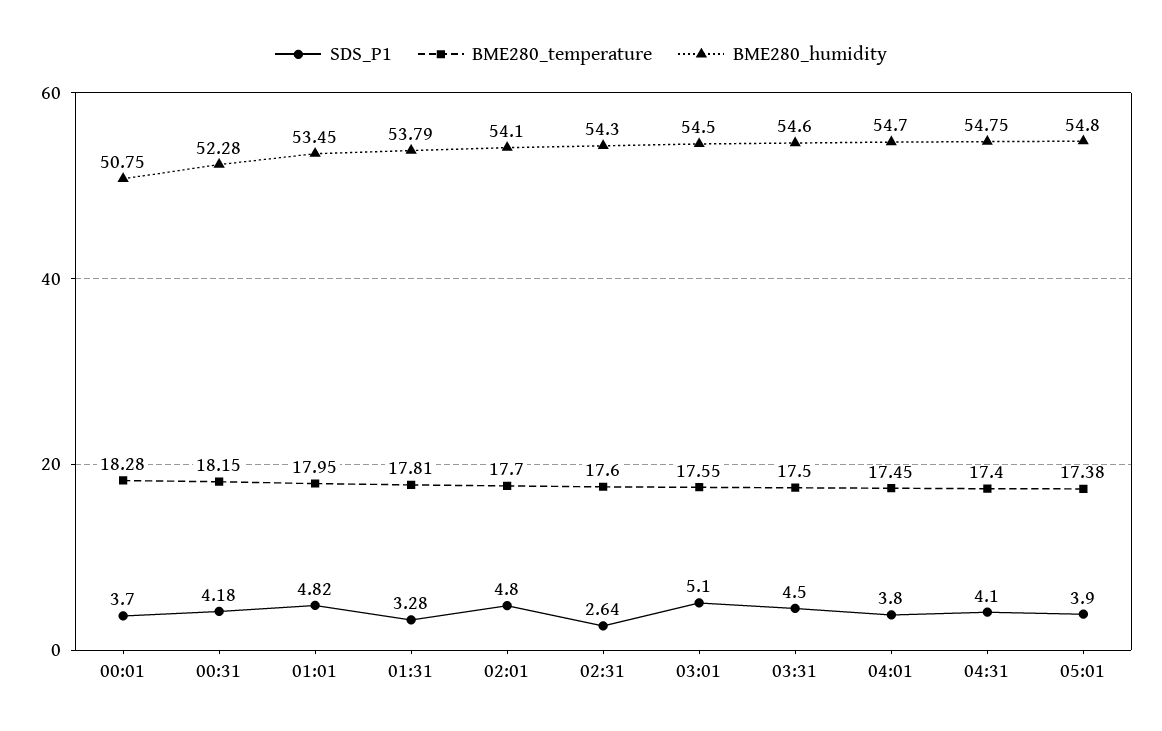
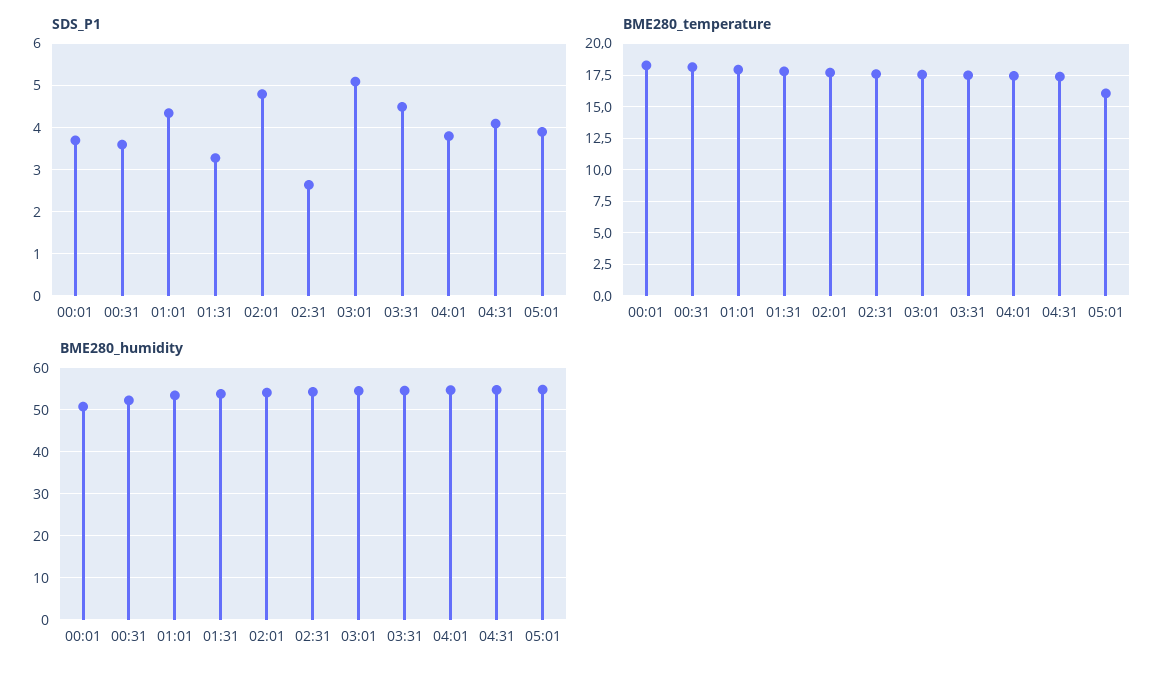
SDS_P1, 00:31: 4.18 -> 3.6
SDS_P1, 01:01: 4.82 -> 4.4
BME280_temperature, 05:01: 17.38 -> 16

